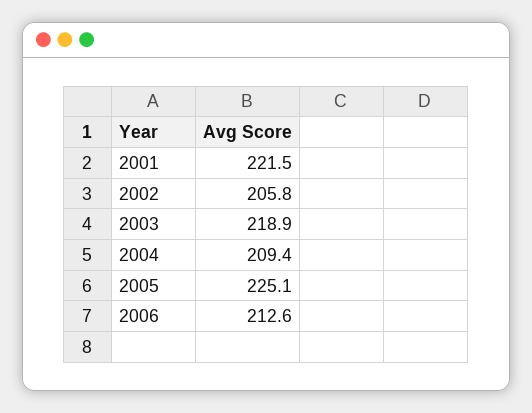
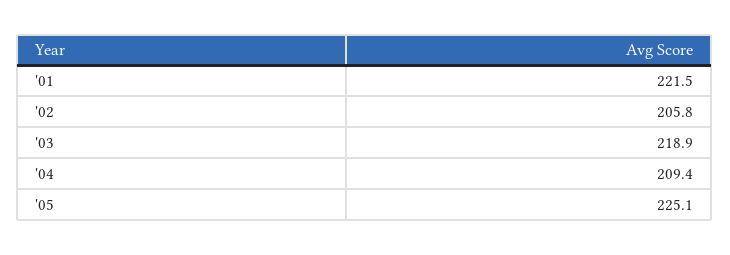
2006: 212.6 -> none

